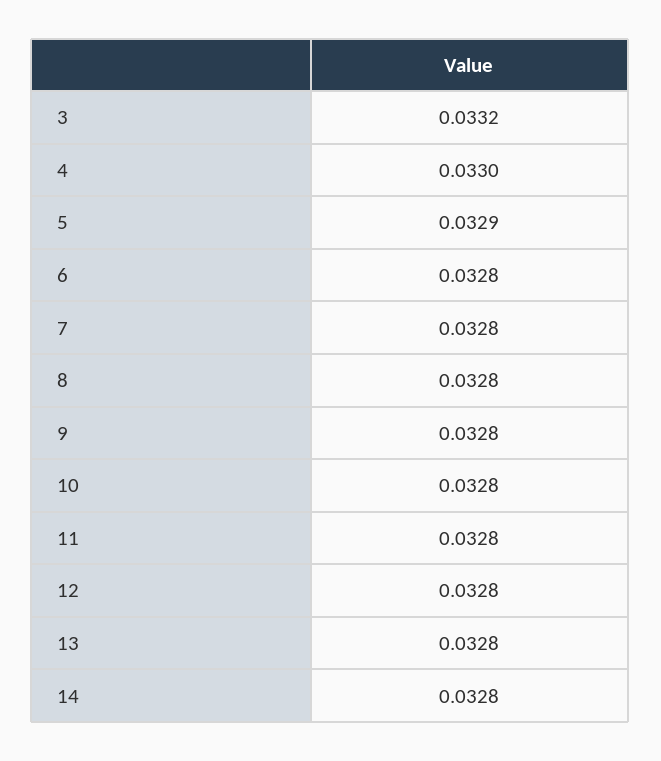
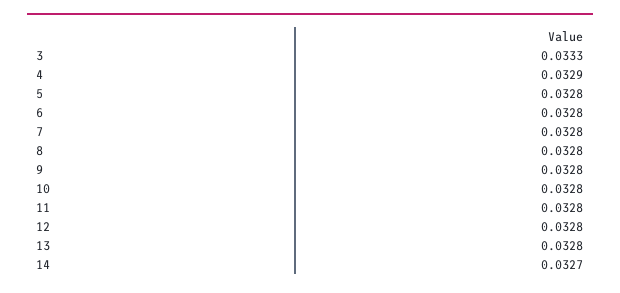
3: 0.0332 -> 0.0333
4: 0.033 -> 0.0329
5: 0.0329 -> 0.0328
14: 0.0328 -> 0.0327

